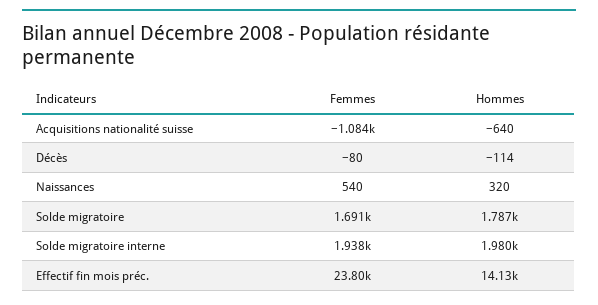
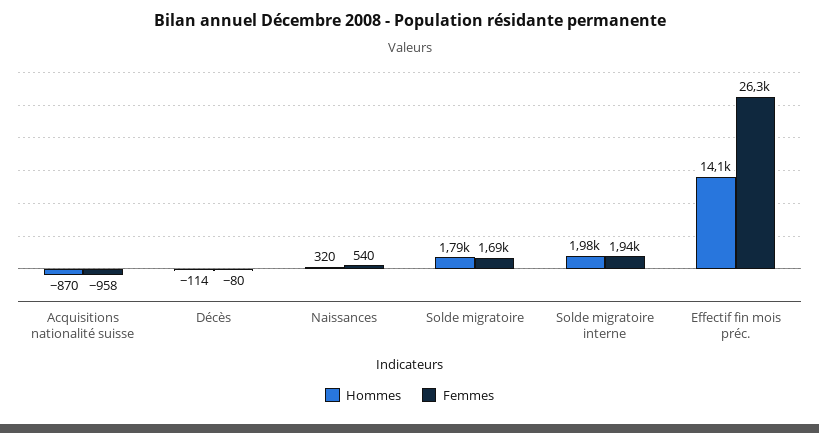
Femmes, Acquisitions nationalité suisse: -1084 -> -958
Hommes, Acquisitions nationalité suisse: -640 -> -870
Femmes, Effectif fin mois préc.: 23800 -> 26300

